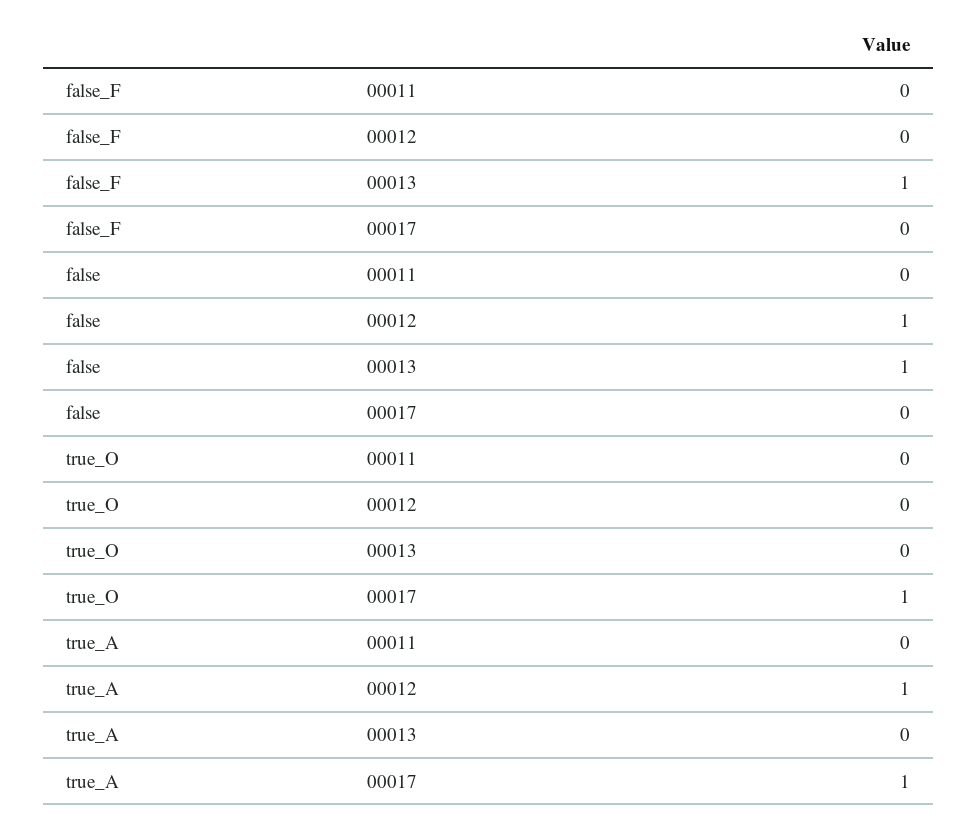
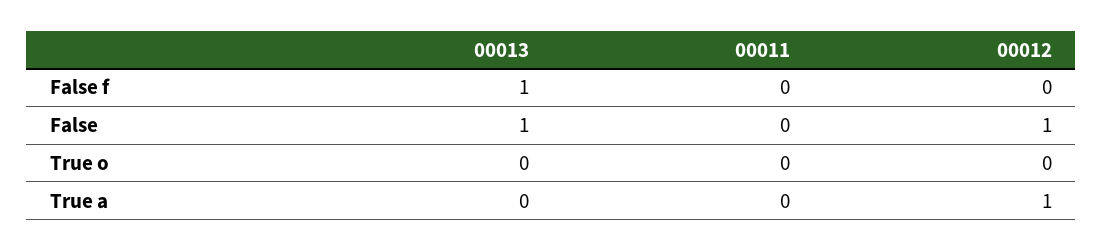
false_F, 00017: 0 -> none
false, 00017: 0 -> none
true_O, 00017: 1 -> none
true_A, 00017: 1 -> none

